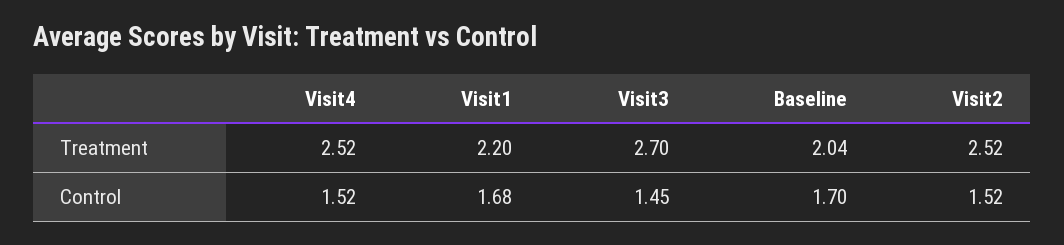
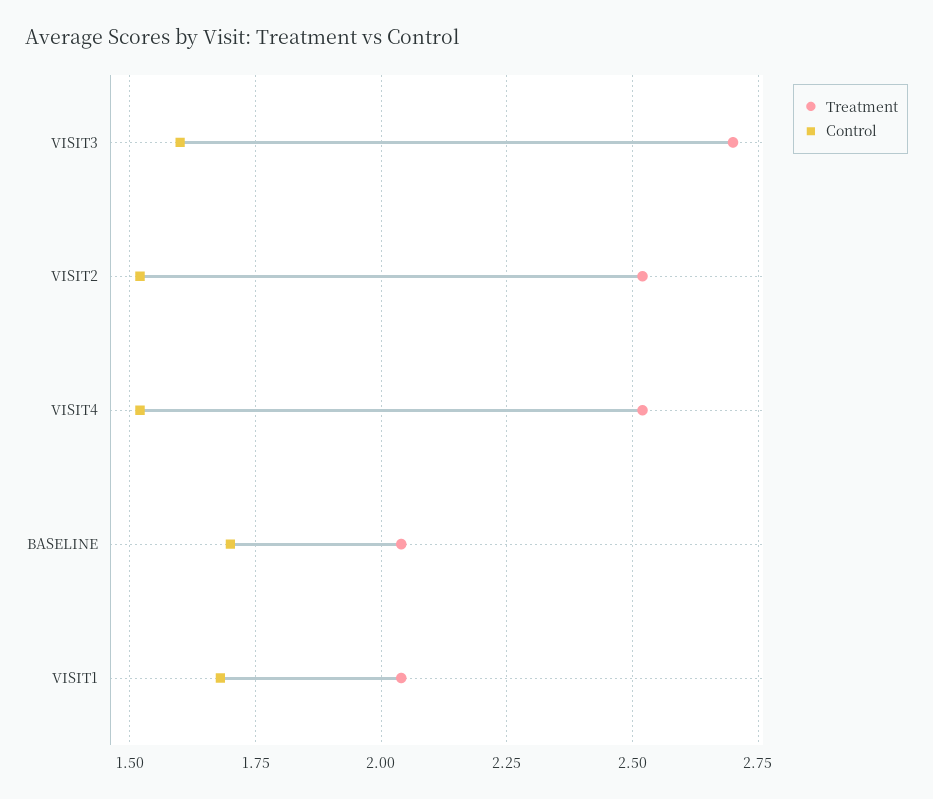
Treatment, Visit1: 2.2 -> 2.05
Control, Visit3: 1.45 -> 1.6

